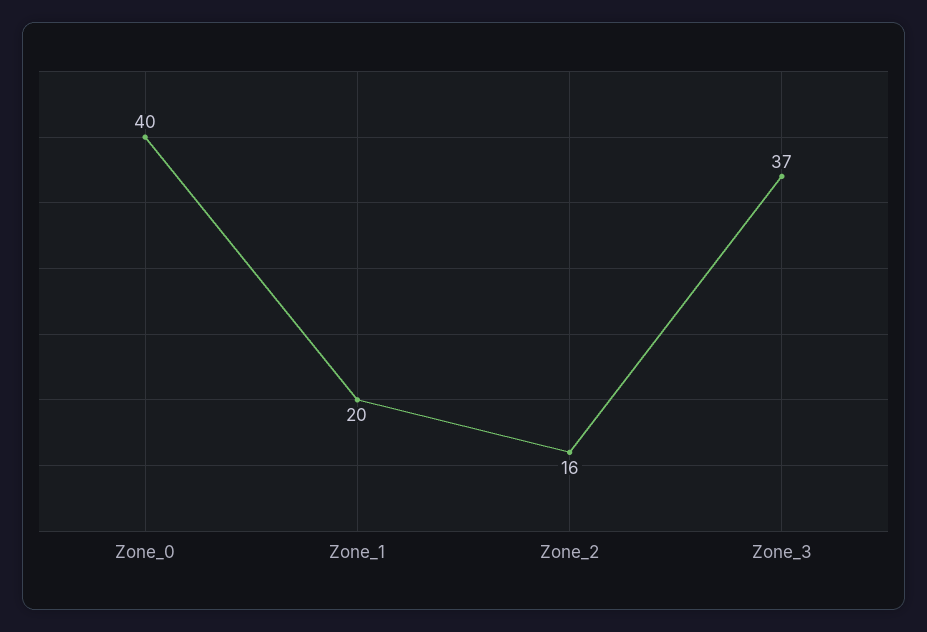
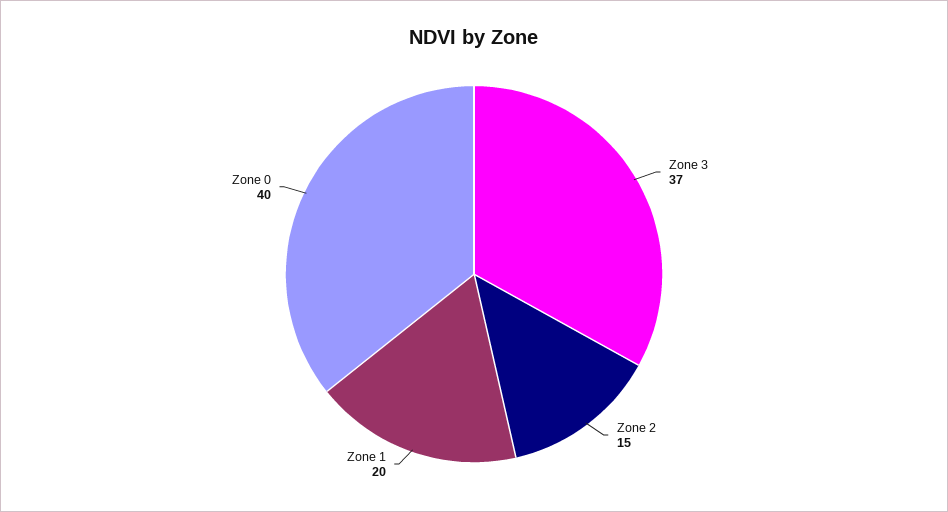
Zone_2: 16 -> 15

